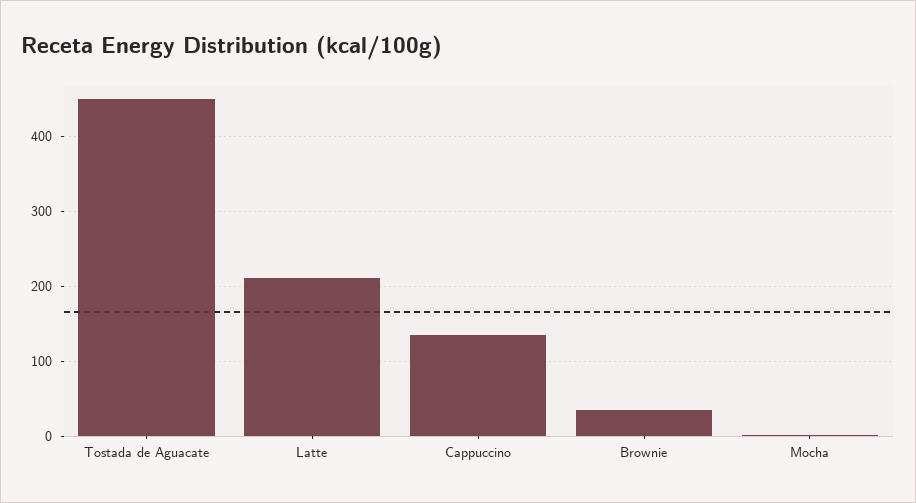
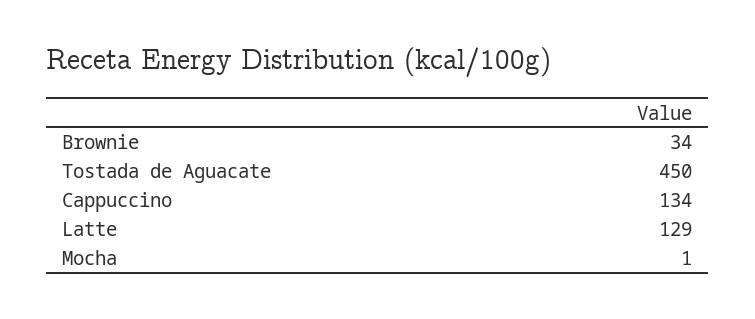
Latte: 210 -> 129

